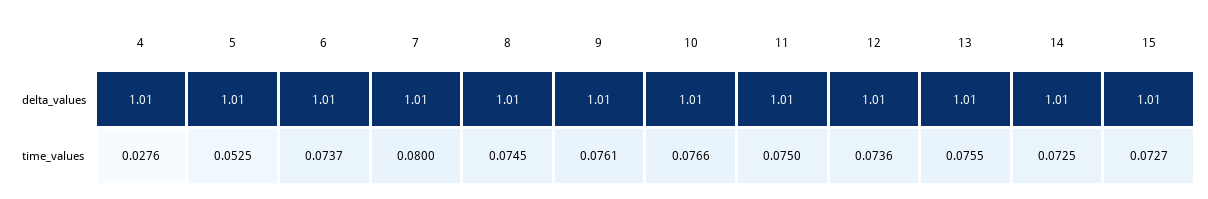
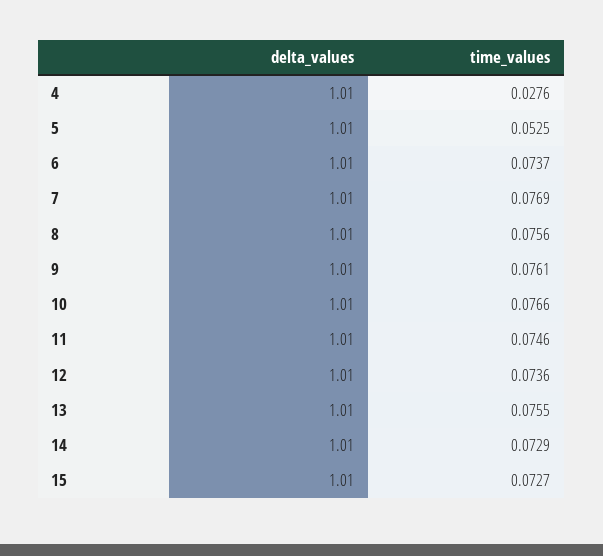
7, time_values: 0.08 -> 0.0769
8, time_values: 0.0745 -> 0.0756
11, time_values: 0.075 -> 0.0746
14, time_values: 0.0725 -> 0.0729

